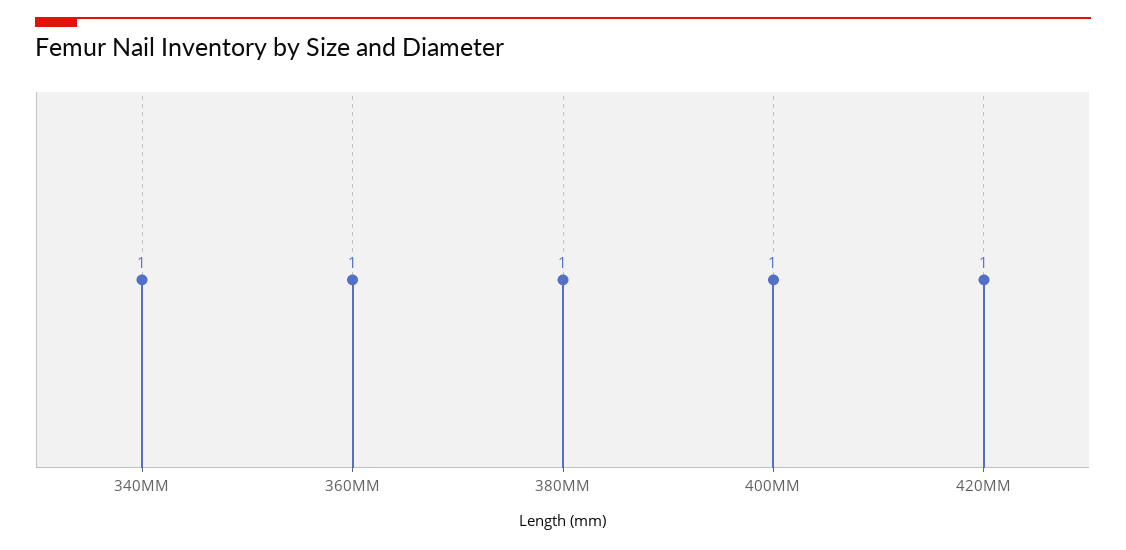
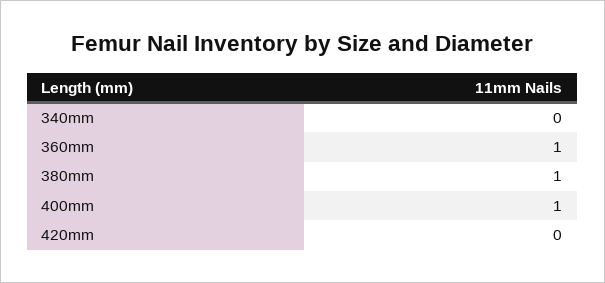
340MM: 1 -> 0
420MM: 1 -> 0

